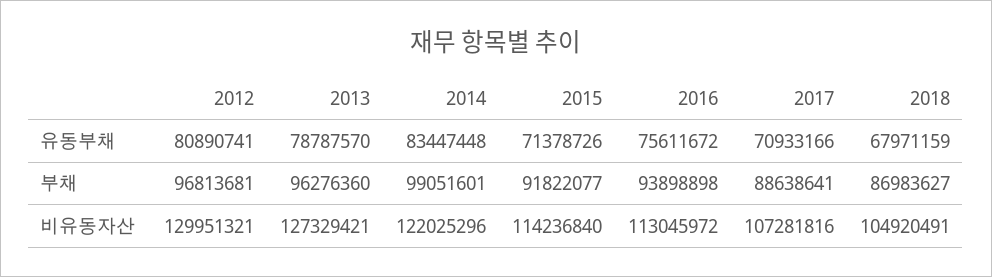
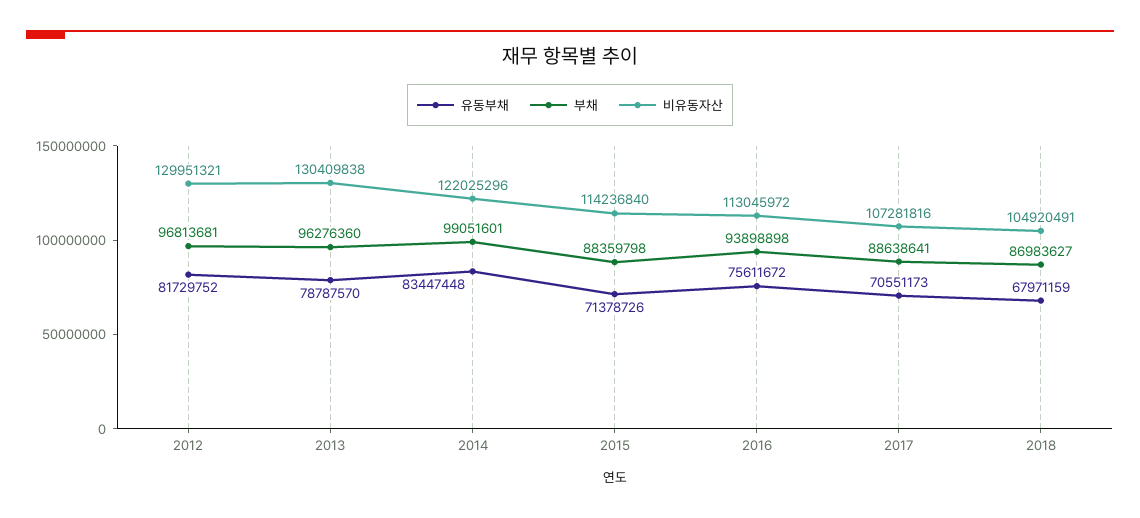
유동부채, 2012: 80890741 -> 81729752
유동부채, 2017: 70933166 -> 70551173
부채, 2015: 91822077 -> 88359798
비유동자산, 2013: 127329421 -> 130409838

